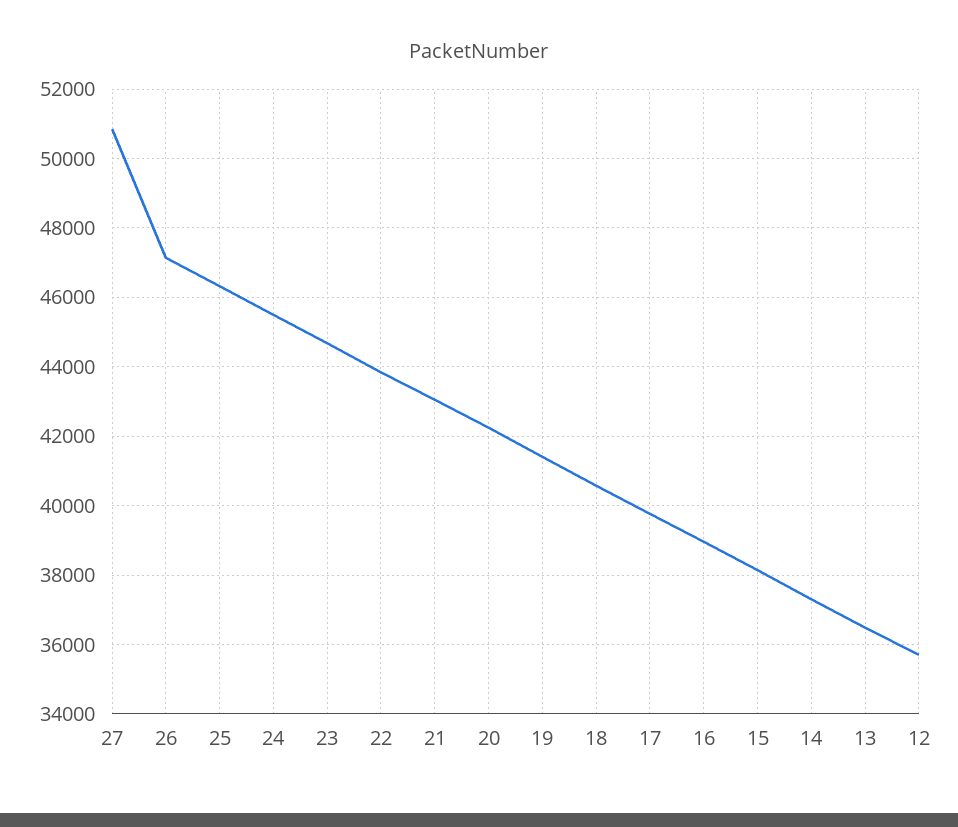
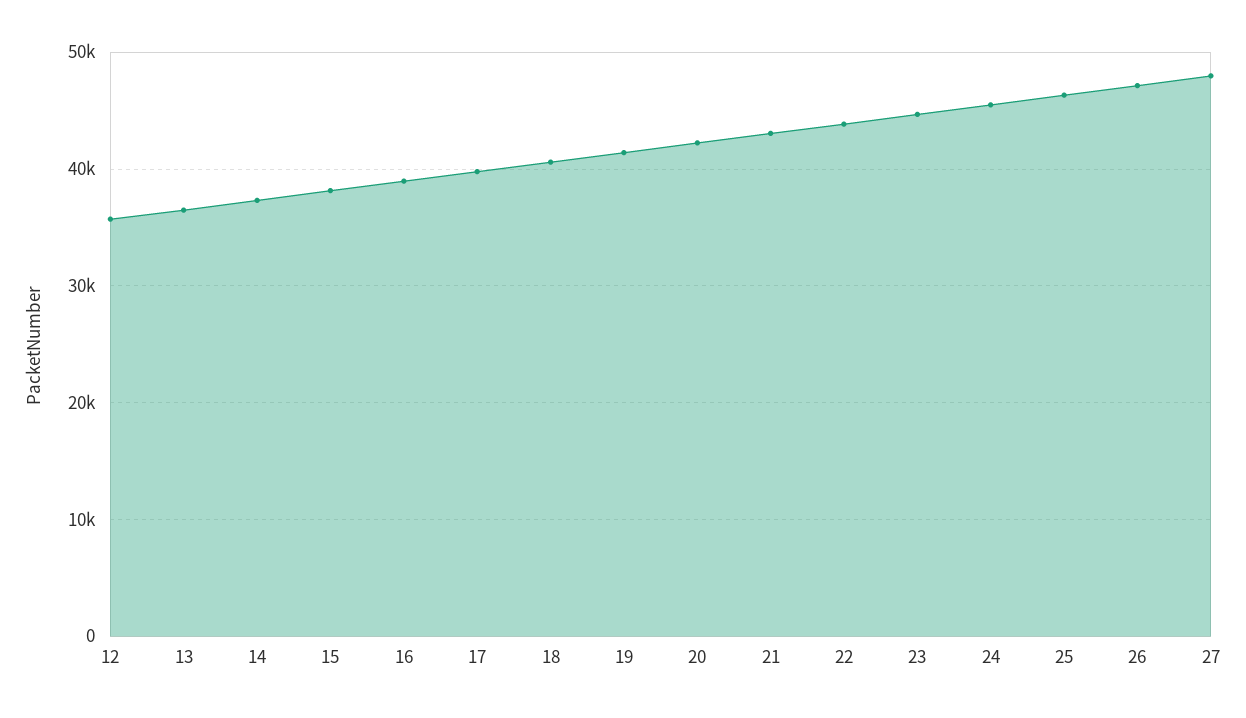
27: 50800 -> 48000

